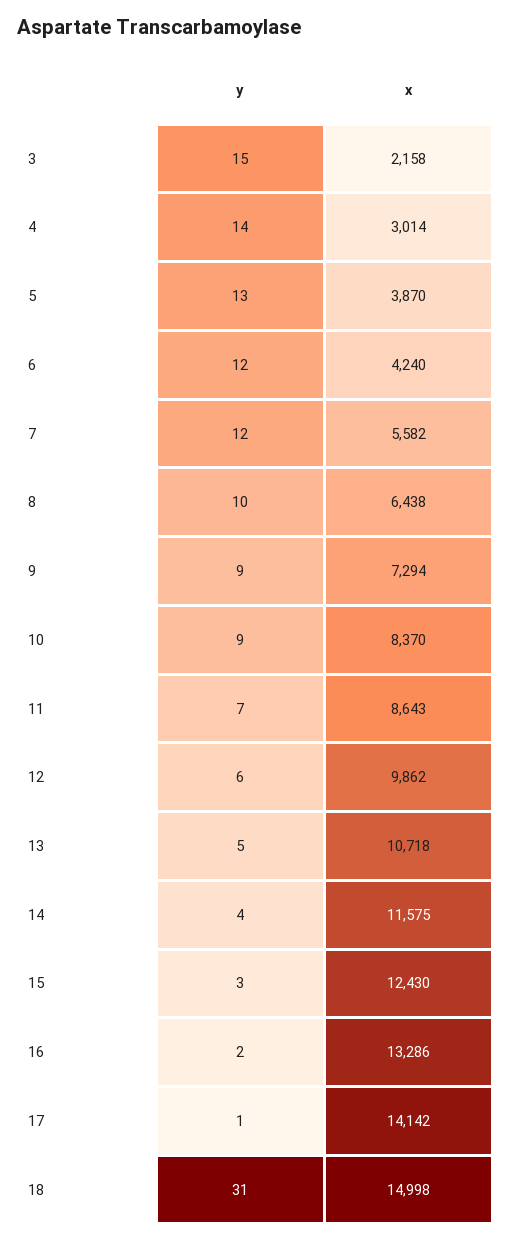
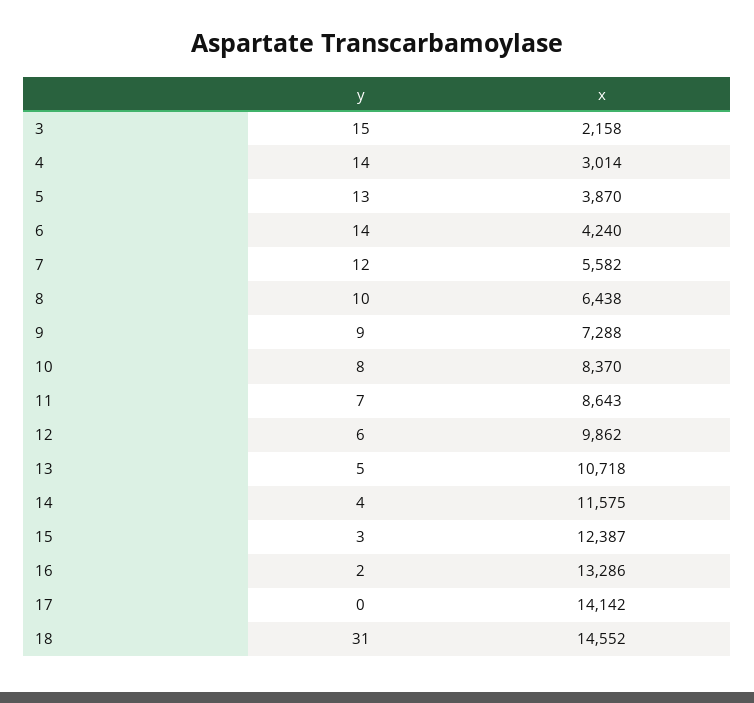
y, 6: 12 -> 14
x, 9: 7294 -> 7288
y, 10: 9 -> 8
x, 15: 12430 -> 12387
y, 17: 1 -> 0
x, 18: 14998 -> 14552

